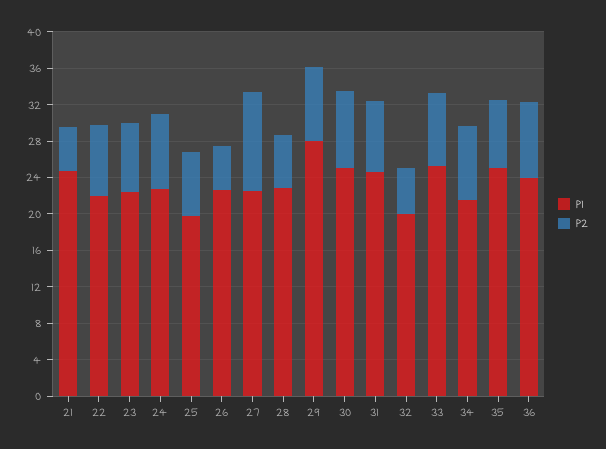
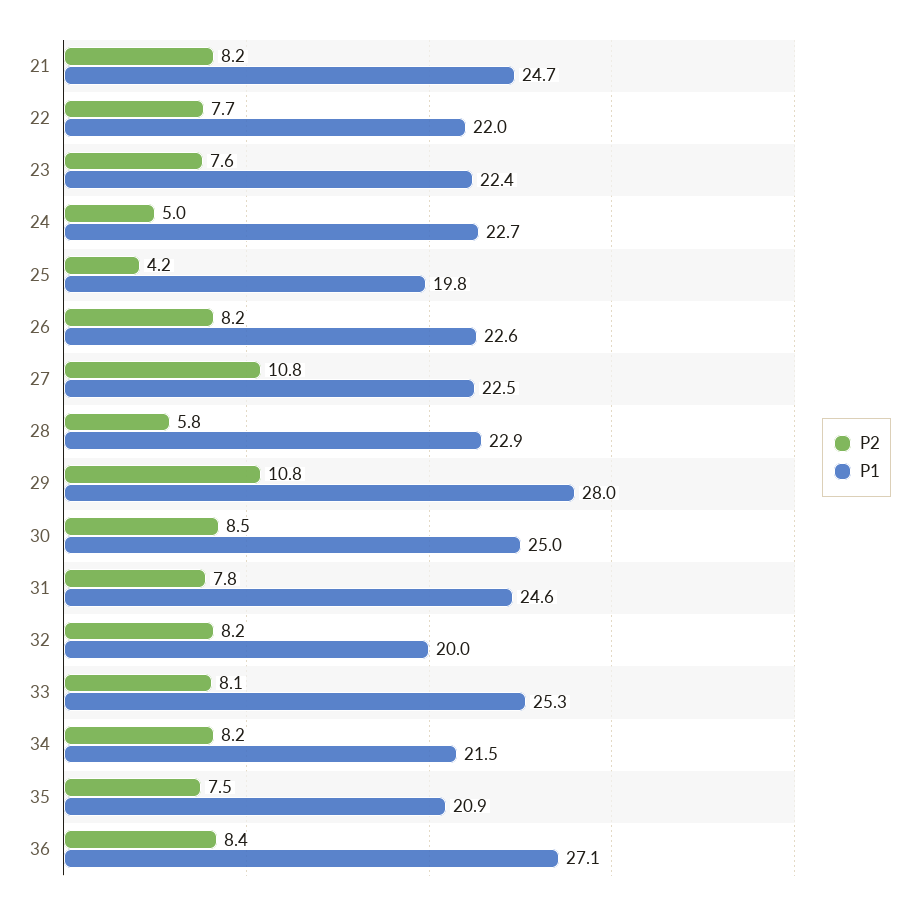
P2, 21: 5 -> 8.2
P2, 24: 8 -> 5
P2, 25: 7 -> 4.2
P2, 26: 5 -> 8.2
P2, 29: 8 -> 10.8
P2, 32: 5 -> 8.2
P1, 35: 25 -> 20.9
P1, 36: 24 -> 27.1

